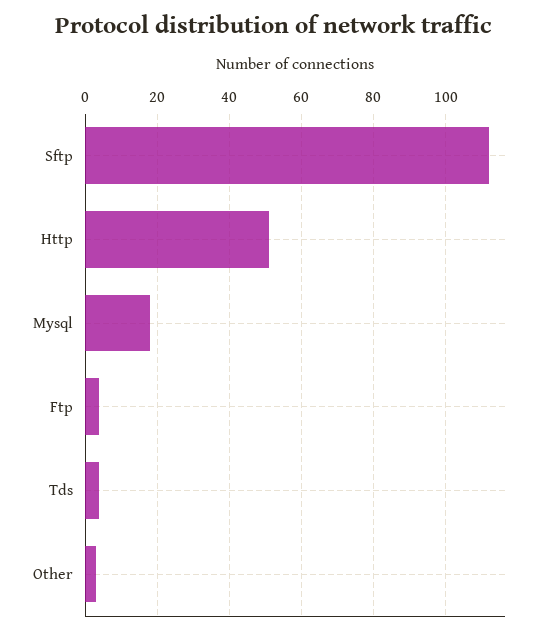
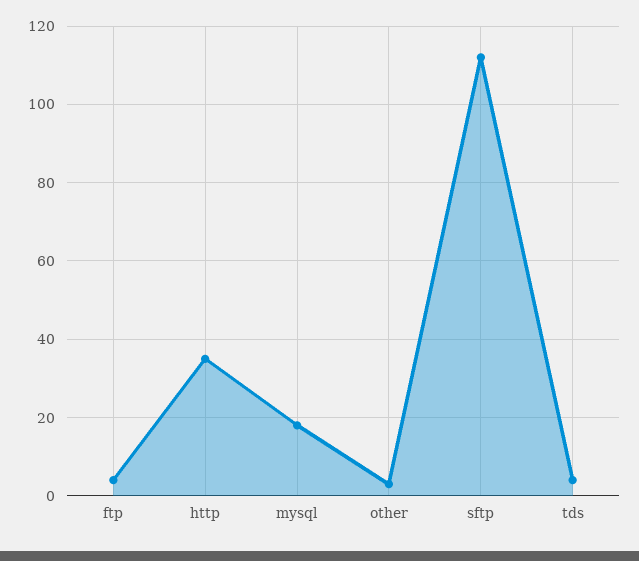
Http: 50 -> 35

